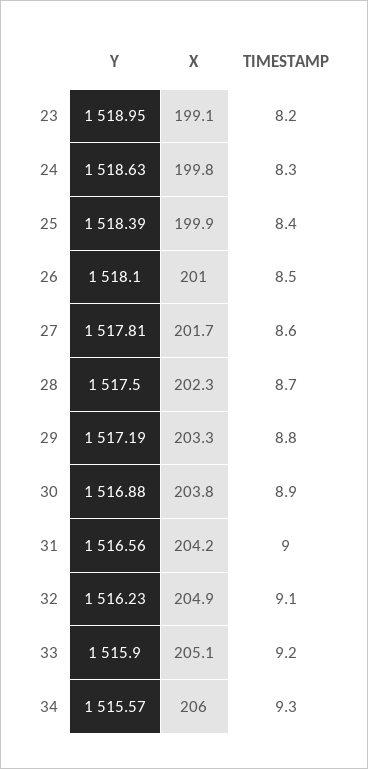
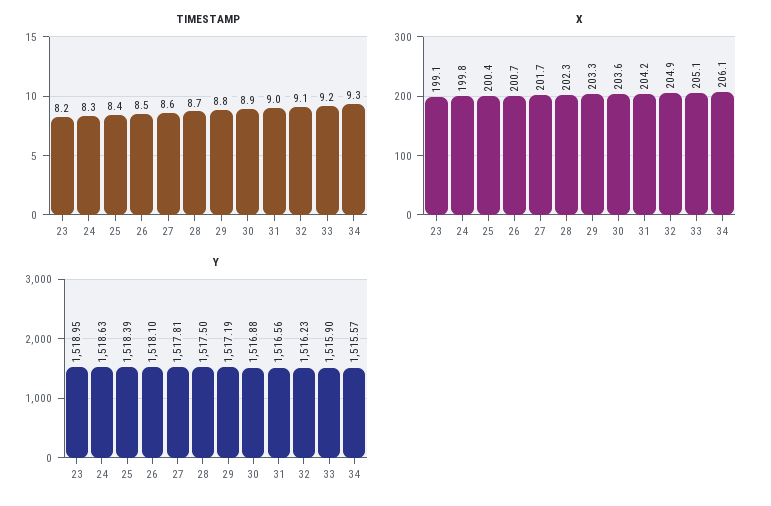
X, 25: 199.9 -> 200.4
X, 26: 201 -> 200.7
X, 30: 203.8 -> 203.6
X, 34: 206 -> 206.1

